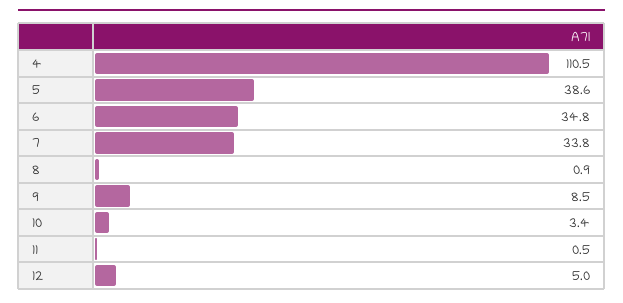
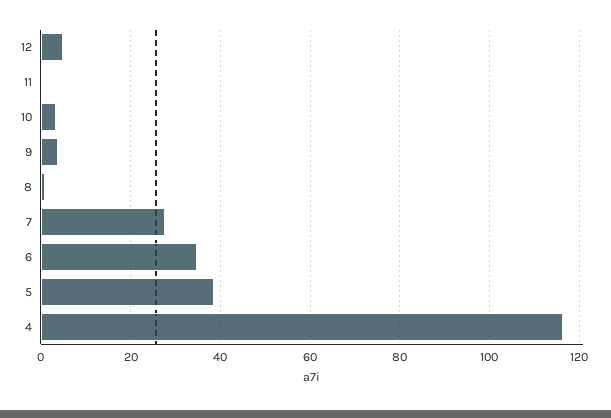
4: 110.5 -> 116
7: 33.8 -> 28
9: 8.5 -> 4

